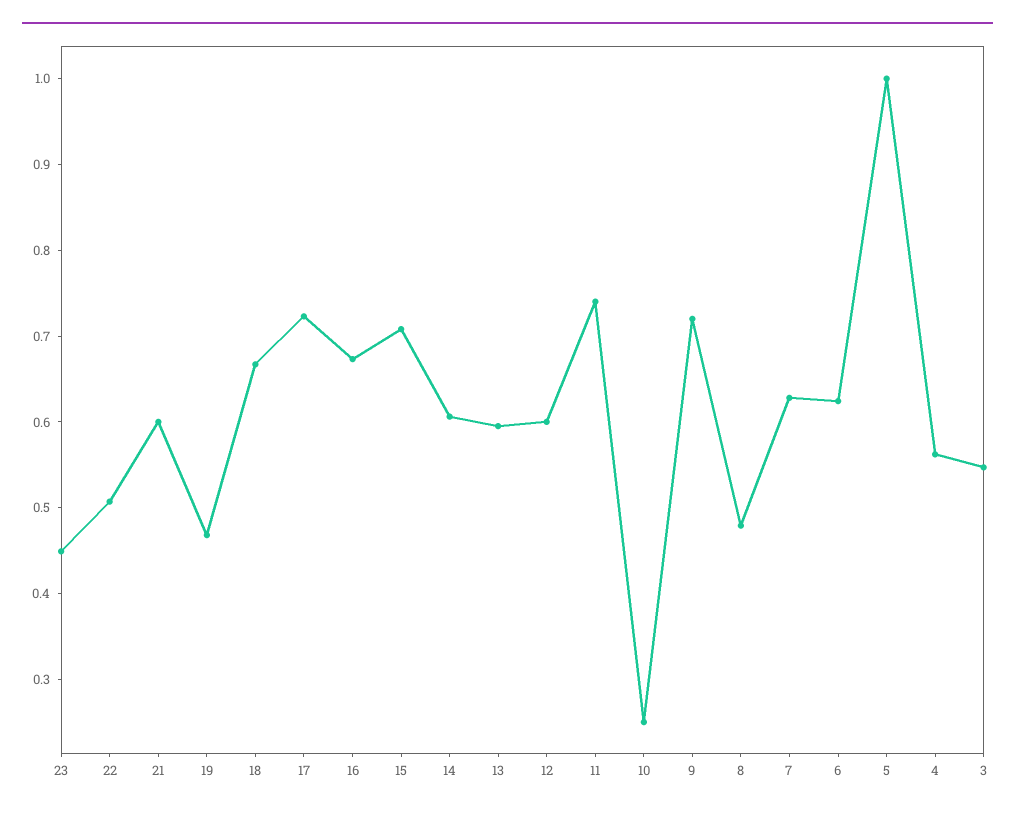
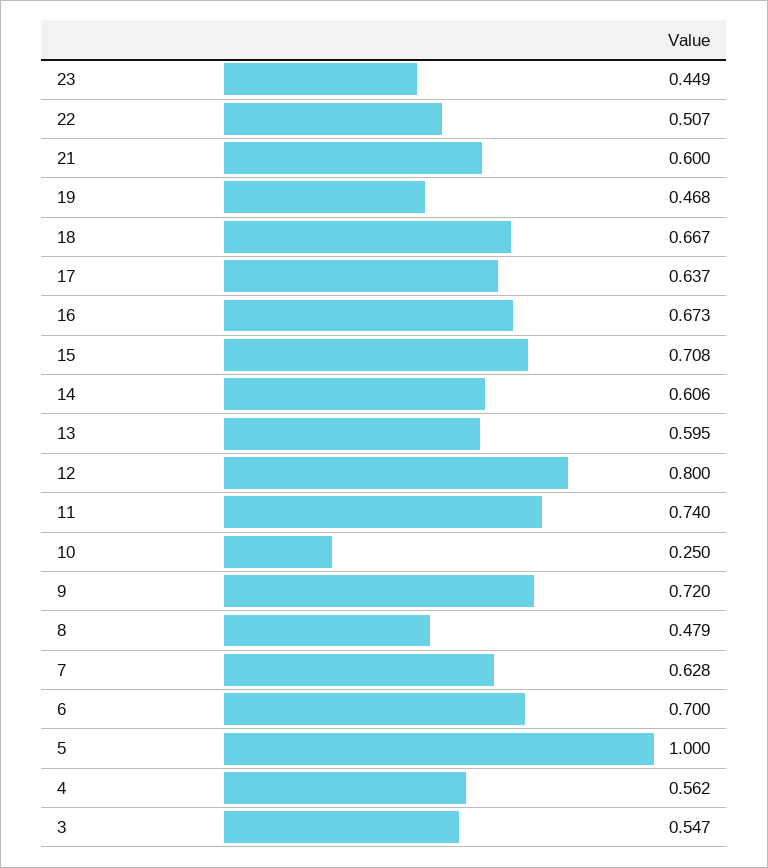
17: 0.72 -> 0.637
12: 0.6 -> 0.8
6: 0.62 -> 0.7

